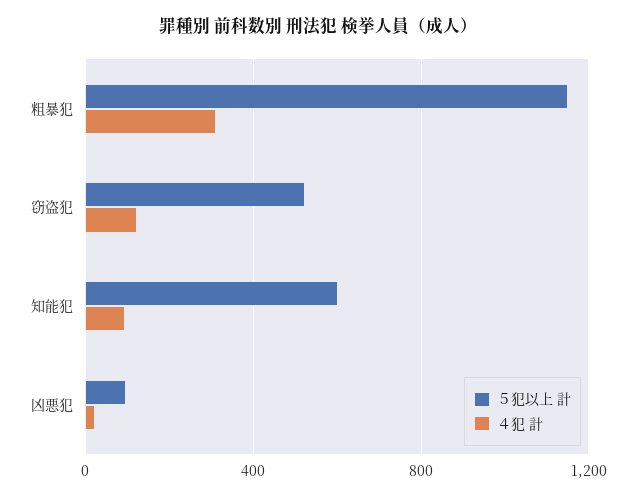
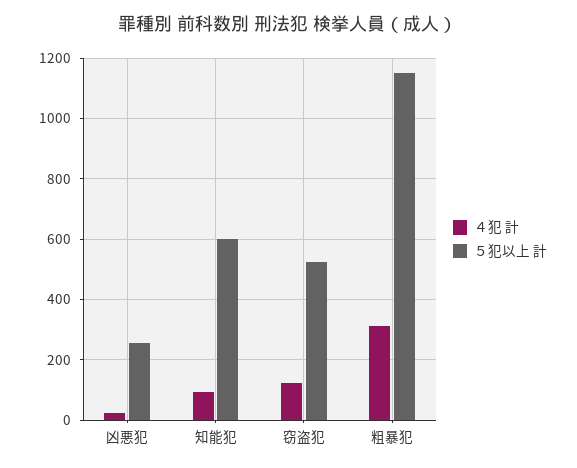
５犯以上 計, 凶悪犯: 100 -> 260

